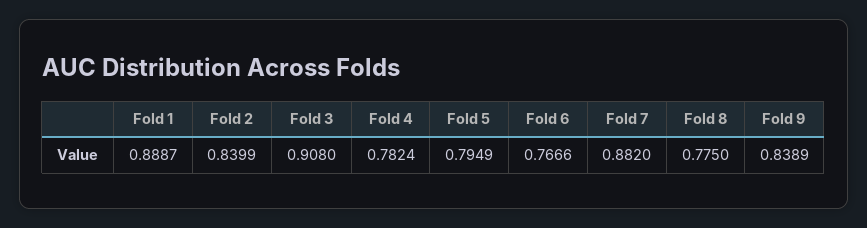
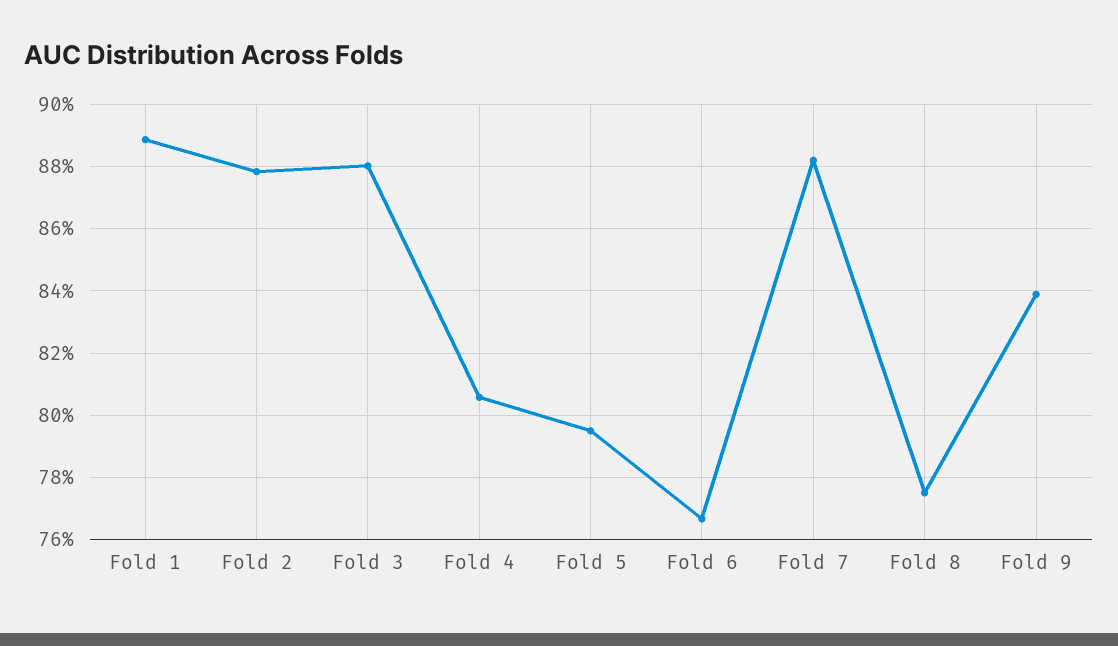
Fold 2: 0.8399 -> 0.878
Fold 3: 0.908 -> 0.88
Fold 4: 0.7824 -> 0.806

